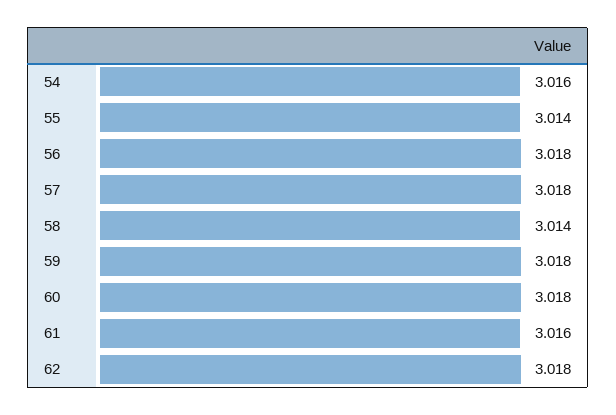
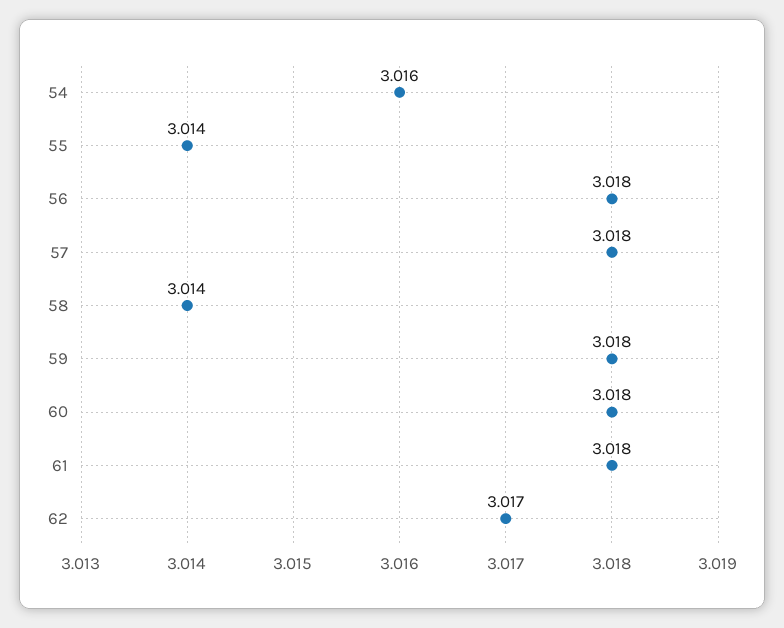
61: 3.016 -> 3.018
62: 3.018 -> 3.017

